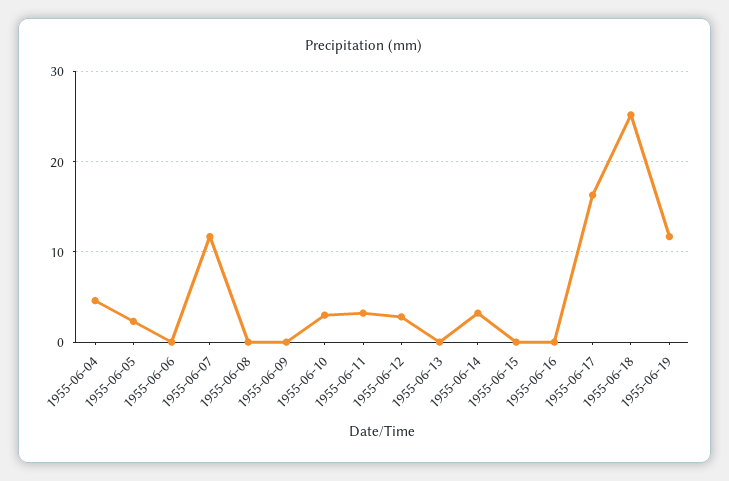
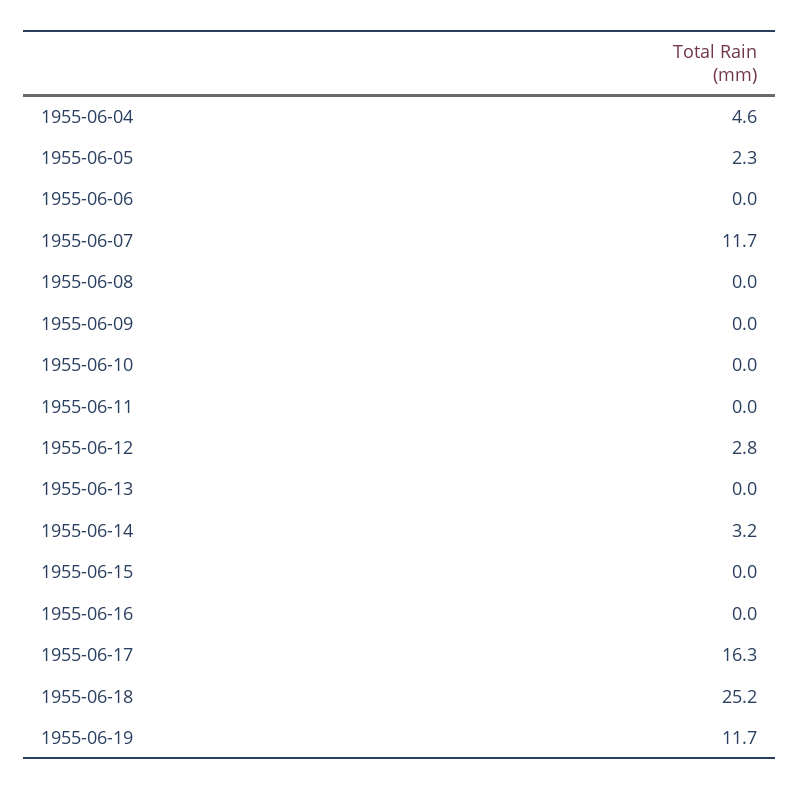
1955-06-10: 3 -> 0
1955-06-11: 3 -> 0

